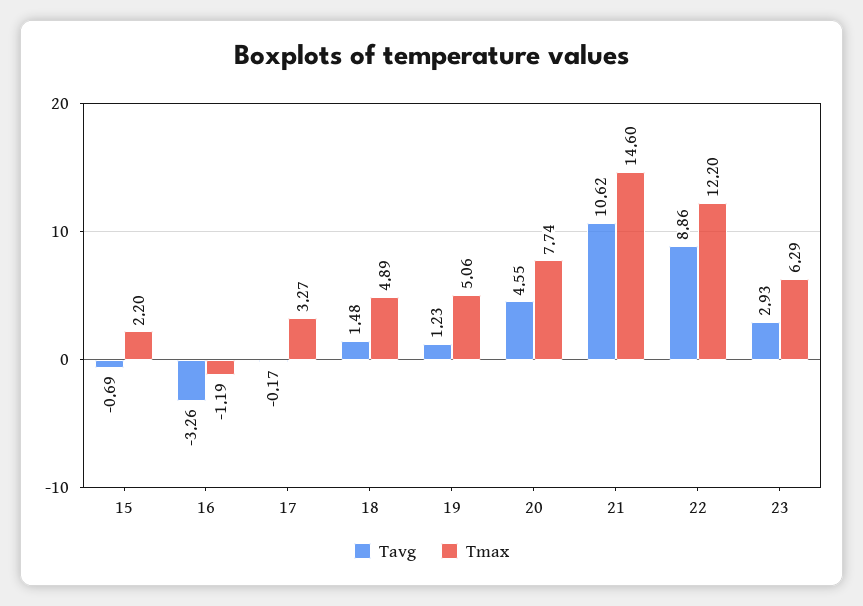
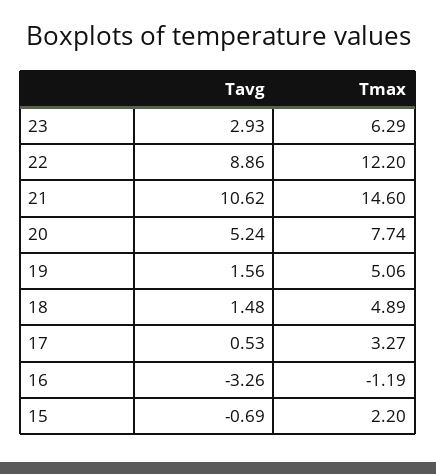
Tavg, 17: -0.17 -> 0.53
Tavg, 19: 1.23 -> 1.56
Tavg, 20: 4.55 -> 5.24

